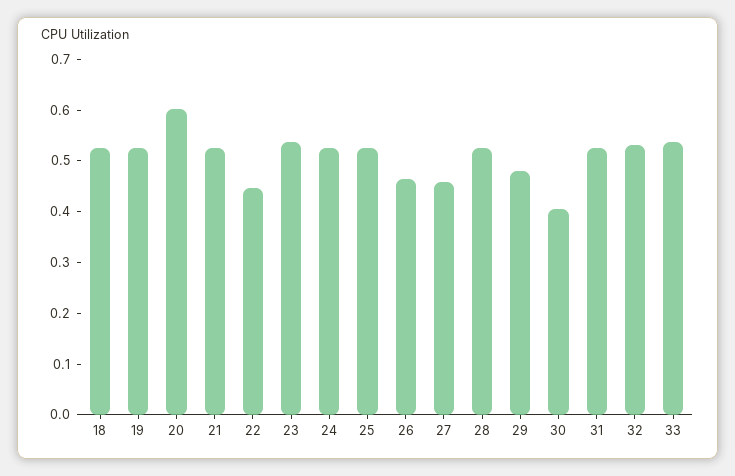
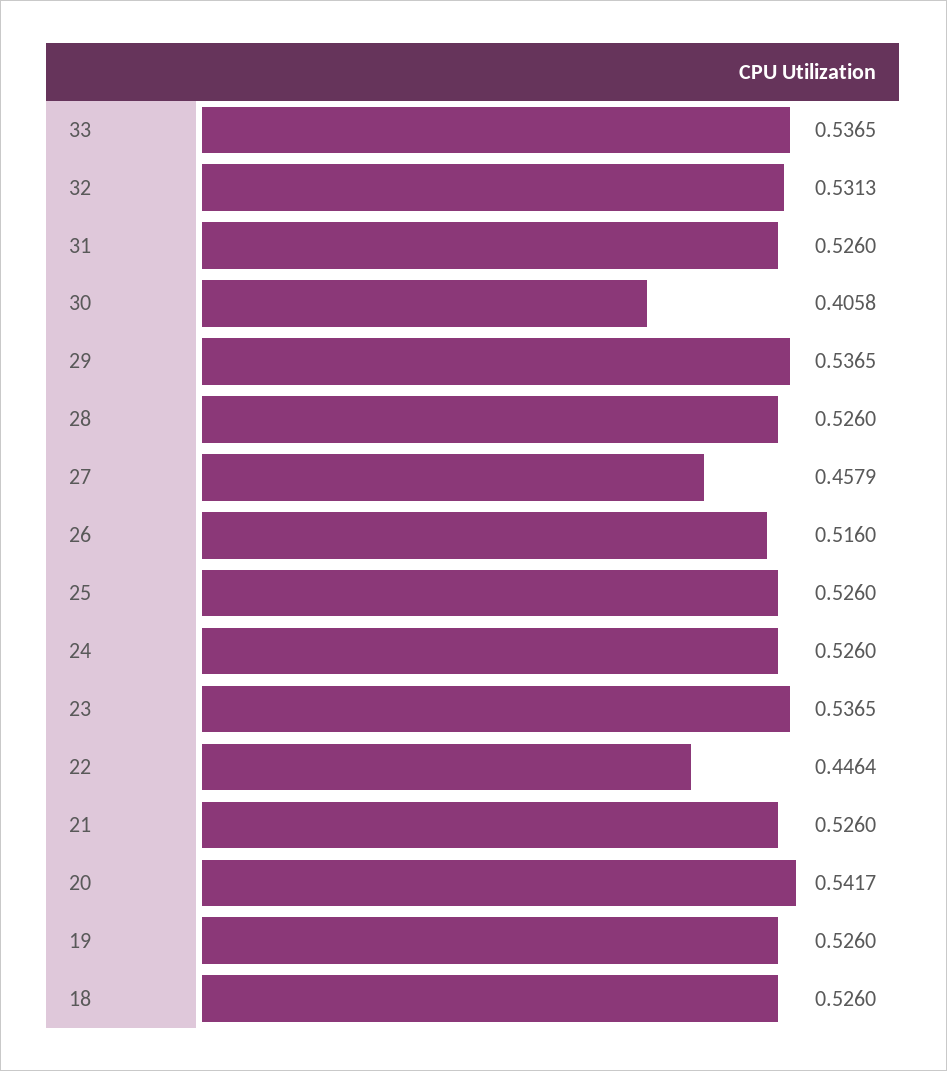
20: 0.6 -> 0.5417
26: 0.46 -> 0.516
29: 0.48 -> 0.5365

